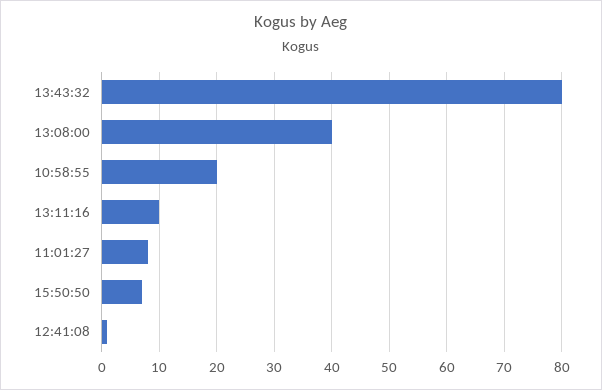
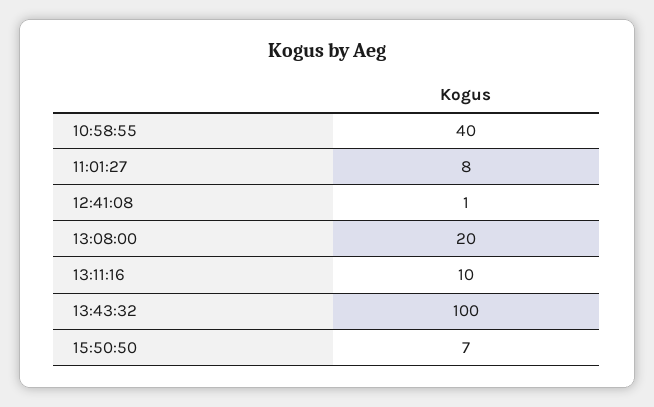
13:43:32: 80 -> 100
13:08:00: 40 -> 20
10:58:55: 20 -> 40

